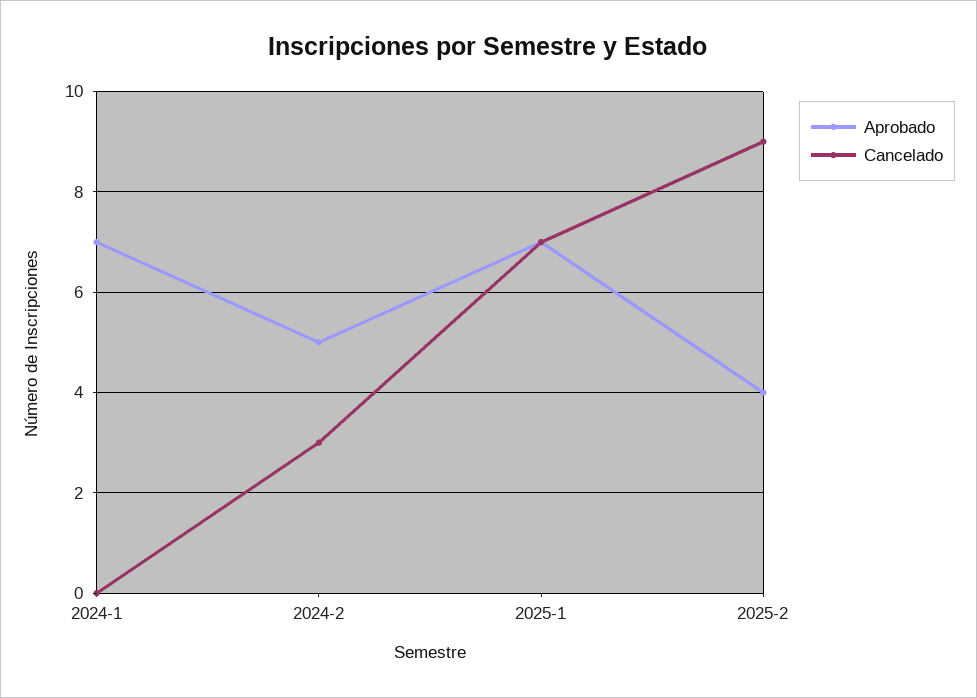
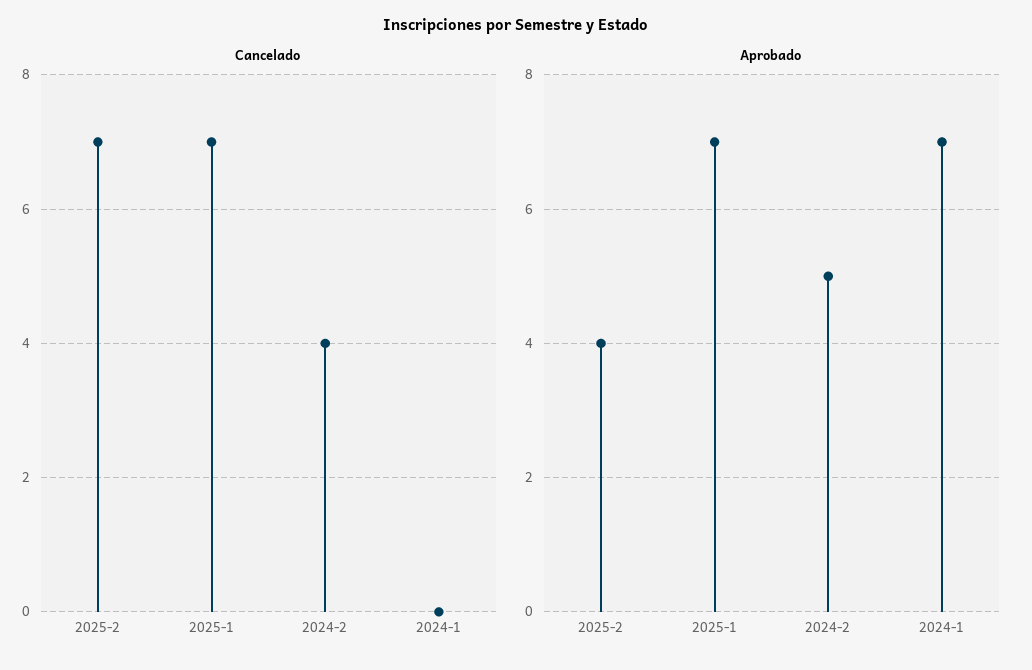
Cancelado, 2024-2: 3 -> 4
Cancelado, 2025-2: 9 -> 7

